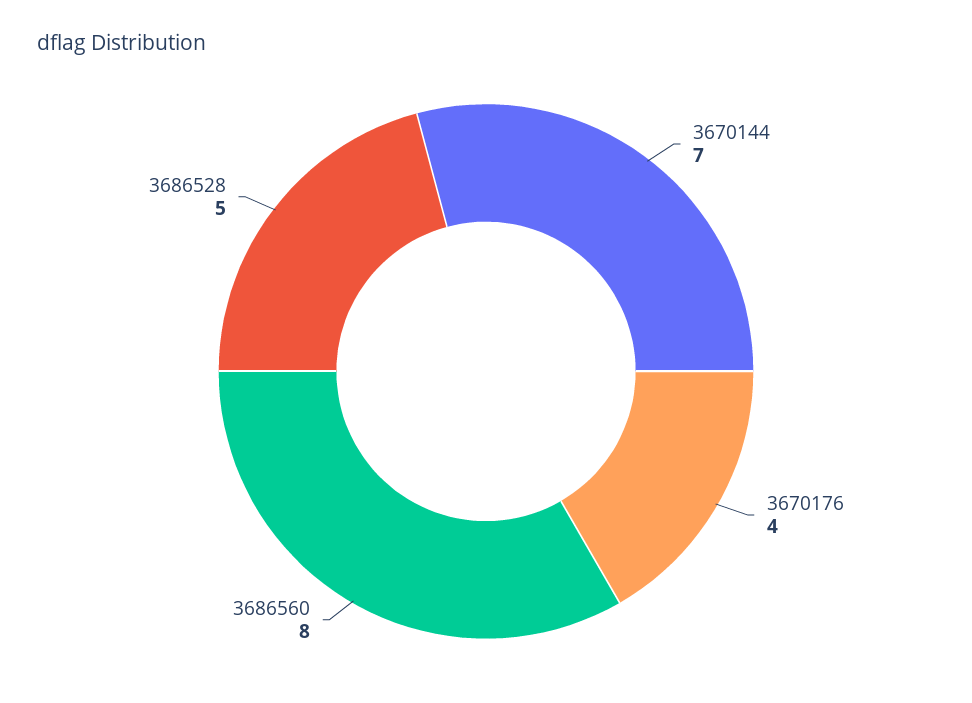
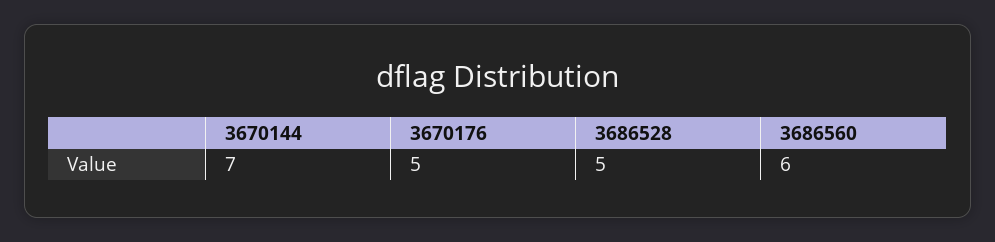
3670176: 4 -> 5
3686560: 8 -> 6

